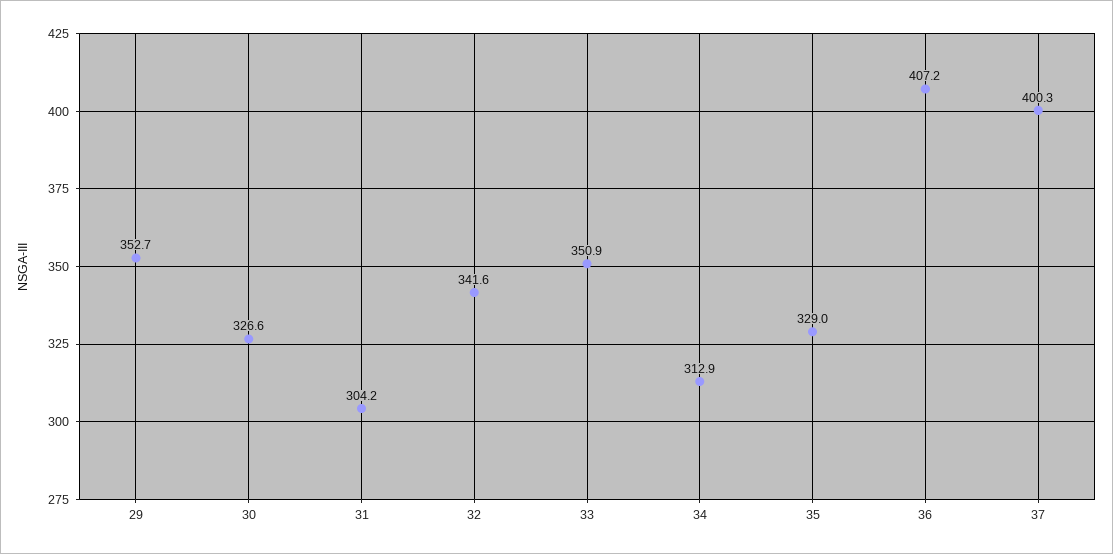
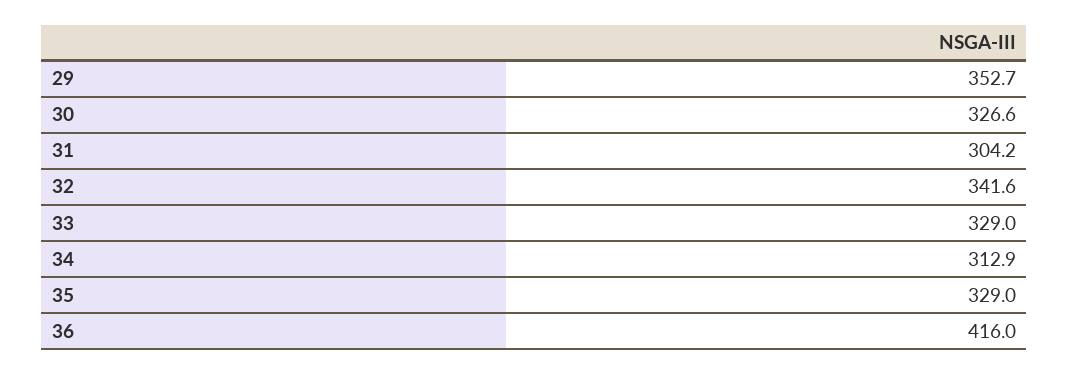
33: 350.9 -> 329
36: 407.2 -> 416
37: 400.3 -> none

